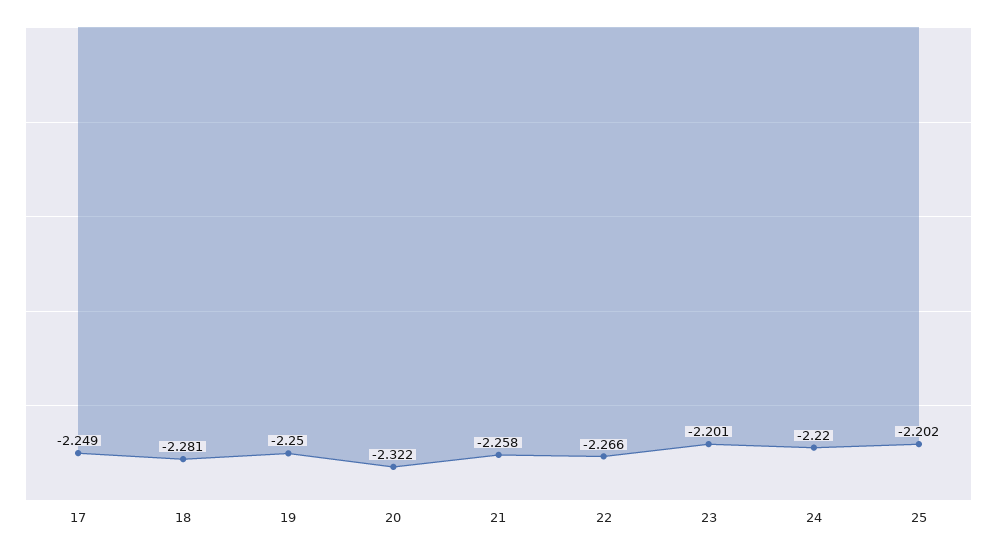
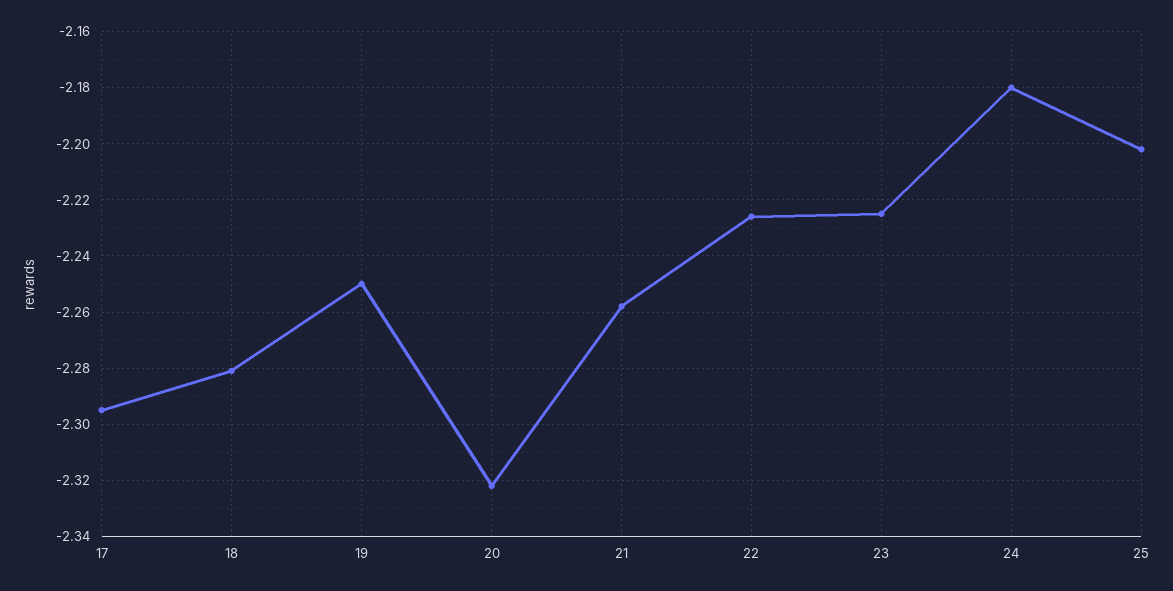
17: -2.249 -> -2.295
22: -2.266 -> -2.225
23: -2.201 -> -2.225
24: -2.22 -> -2.18

